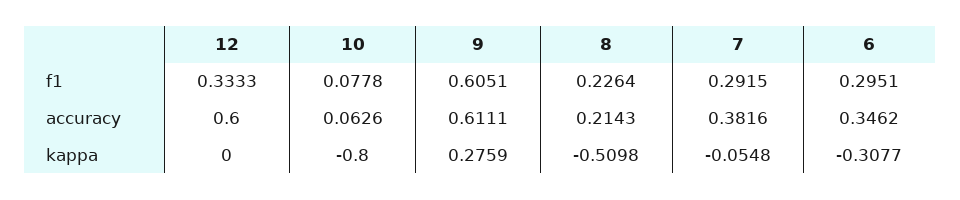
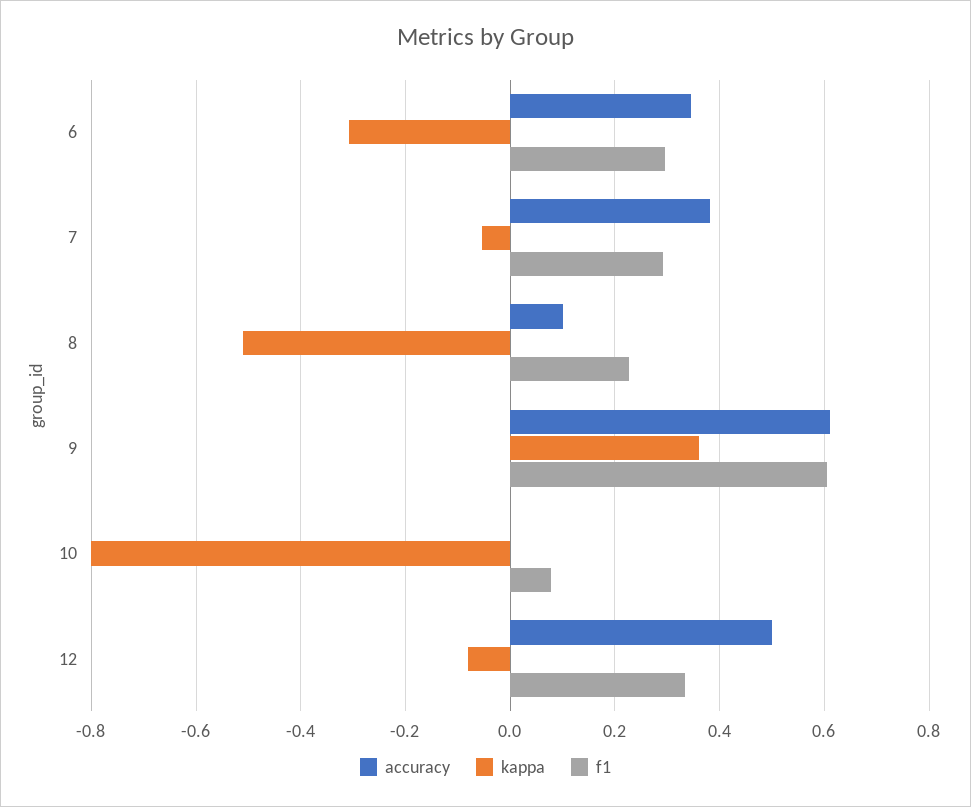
accuracy, 12: 0.6 -> 0.5
accuracy, 10: 0.0626 -> 0
accuracy, 8: 0.2143 -> 0.1
kappa, 12: 0 -> -0.08
kappa, 9: 0.2759 -> 0.36

